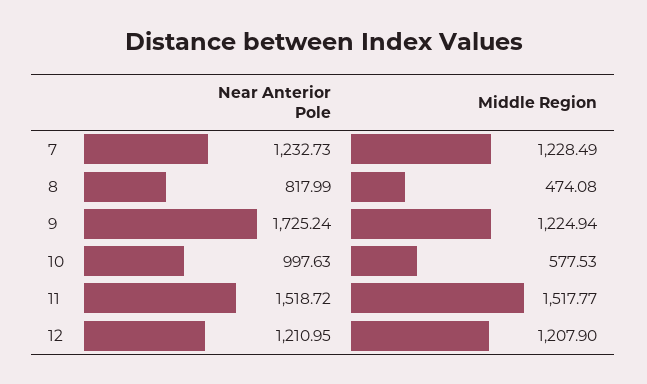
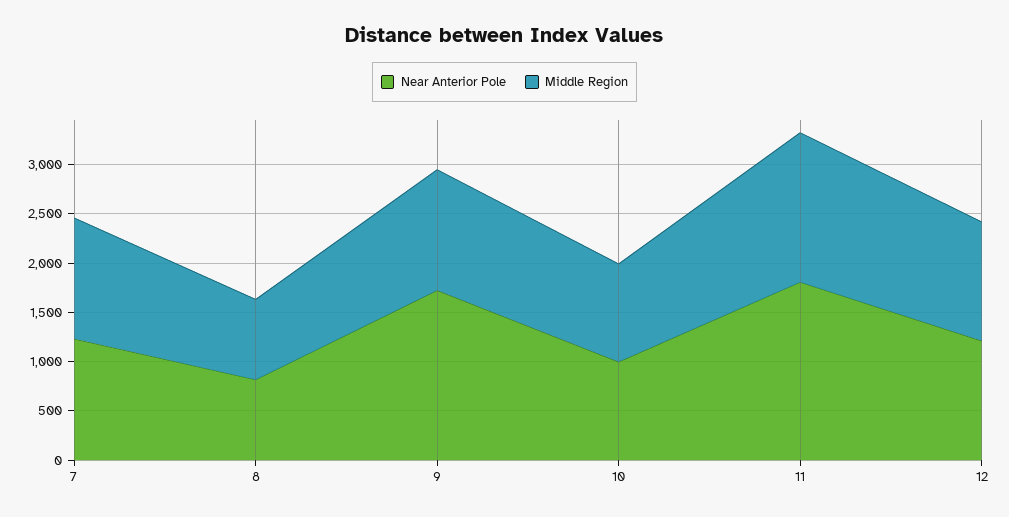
Middle Region, 8: 474.08 -> 800
Middle Region, 10: 577.53 -> 1000
Near Anterior Pole, 11: 1518.72 -> 1800

